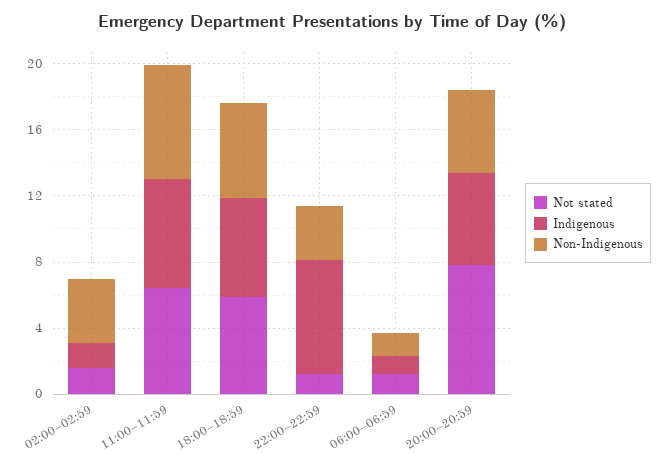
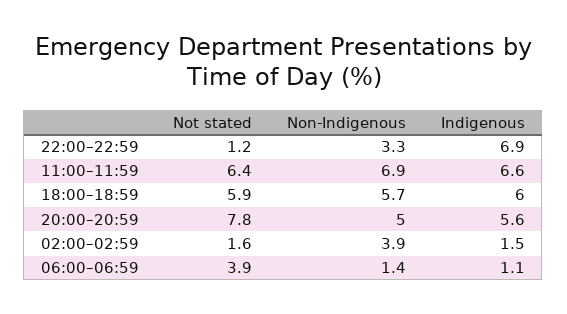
Not stated, 06:00–06:59: 1 -> 3.9

